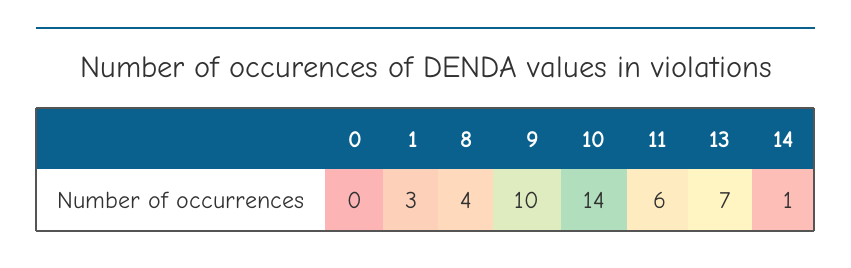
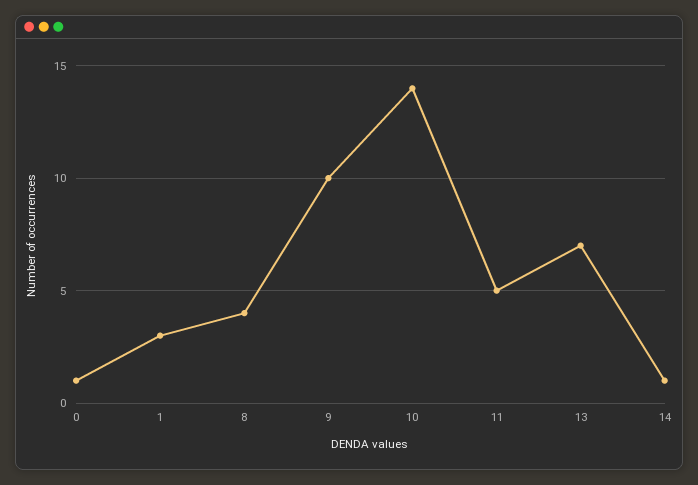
0: 0 -> 1
11: 6 -> 5

